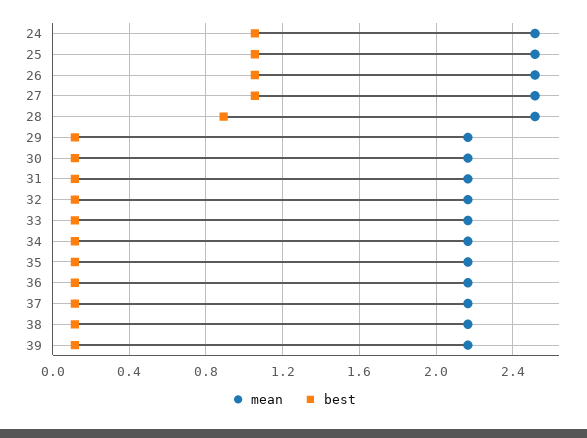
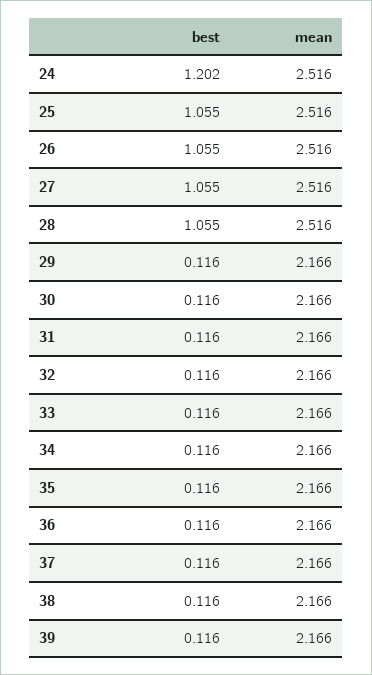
best, 24: 1.05 -> 1.202
best, 28: 0.9 -> 1.055

